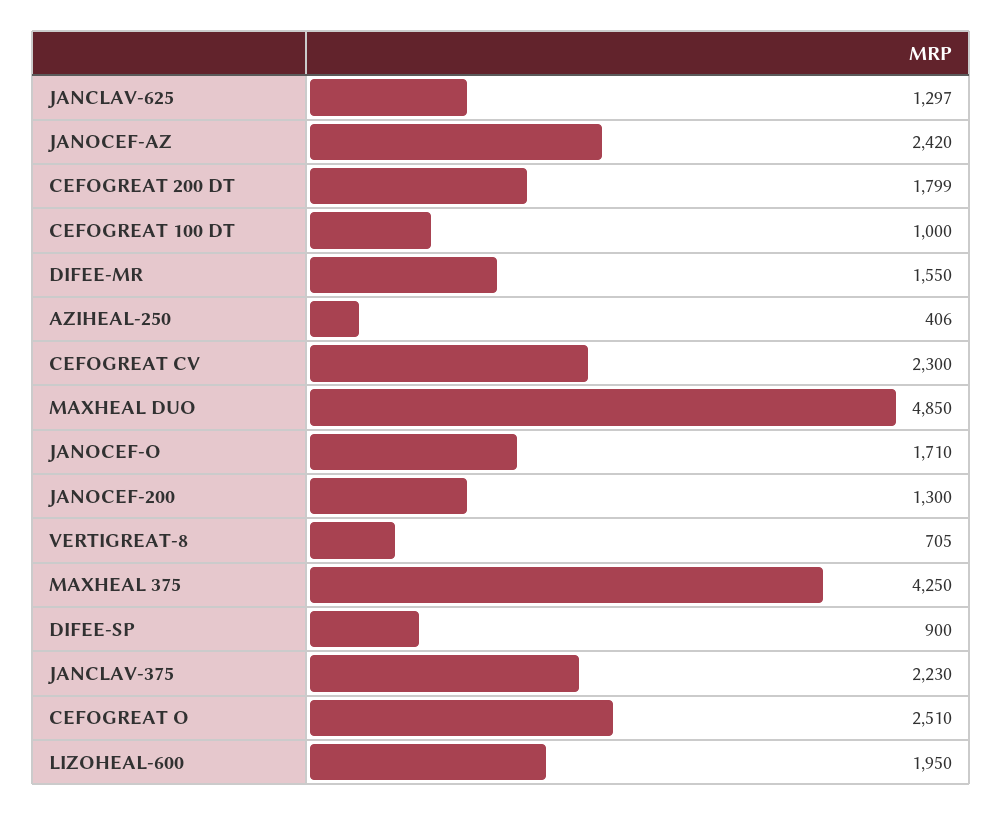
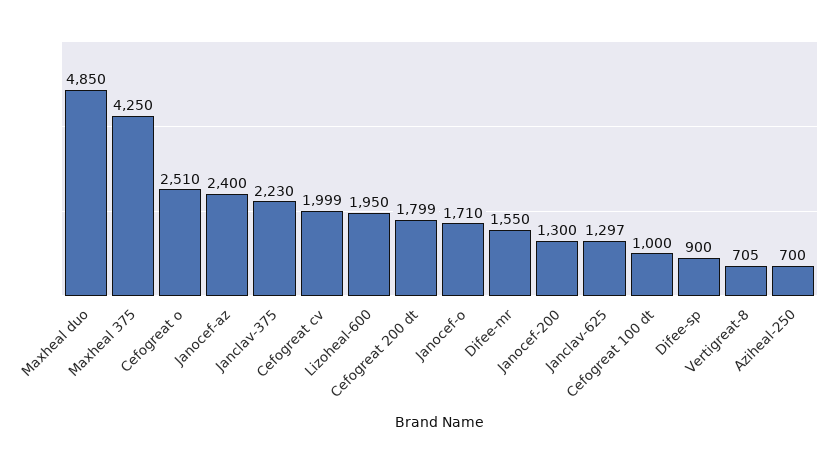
JANOCEF-AZ: 2420 -> 2400
AZIHEAL-250: 406 -> 700
CEFOGREAT CV: 2300 -> 1999

